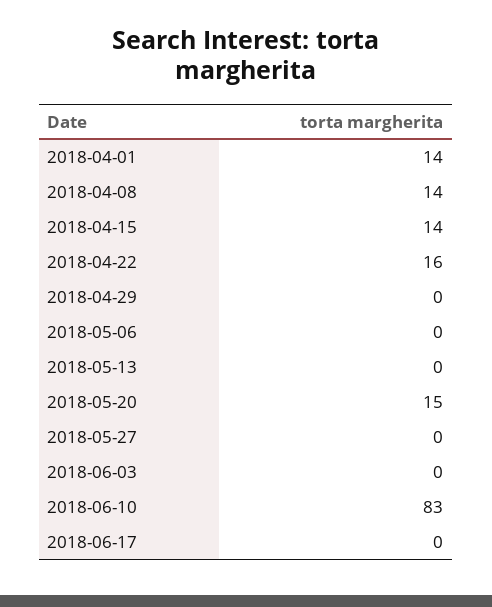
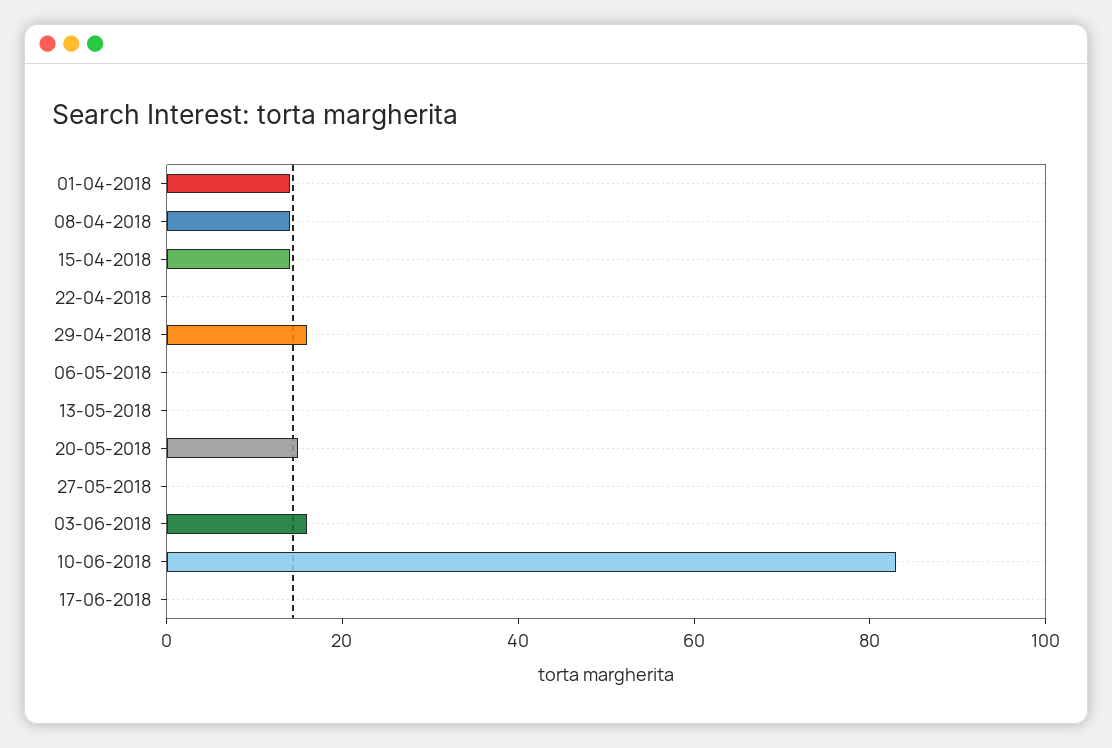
2018-04-22: 16 -> 0
2018-04-29: 0 -> 15
2018-06-03: 0 -> 15

